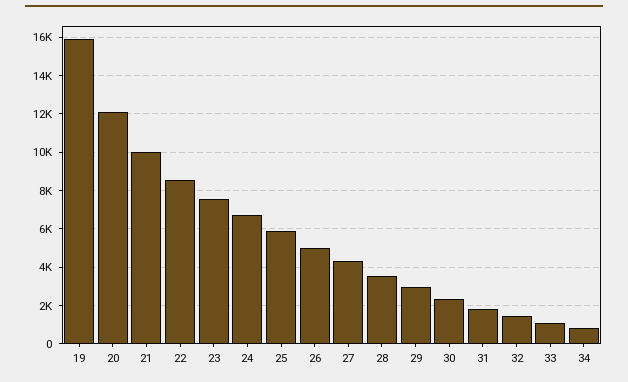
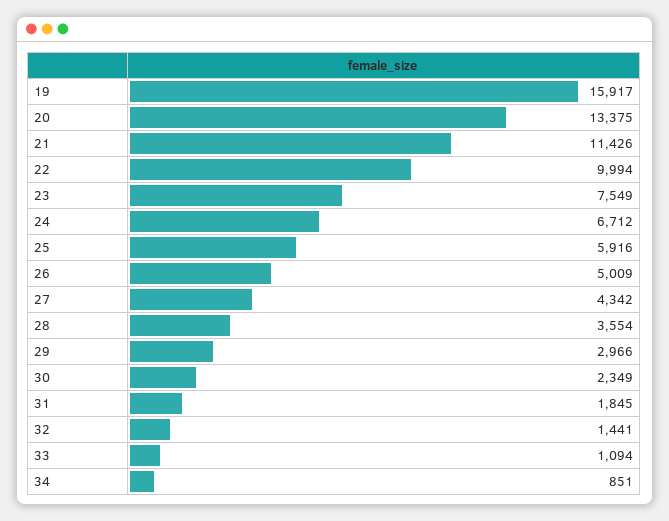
20: 12000 -> 13375
21: 10000 -> 11426
22: 8500 -> 9994

